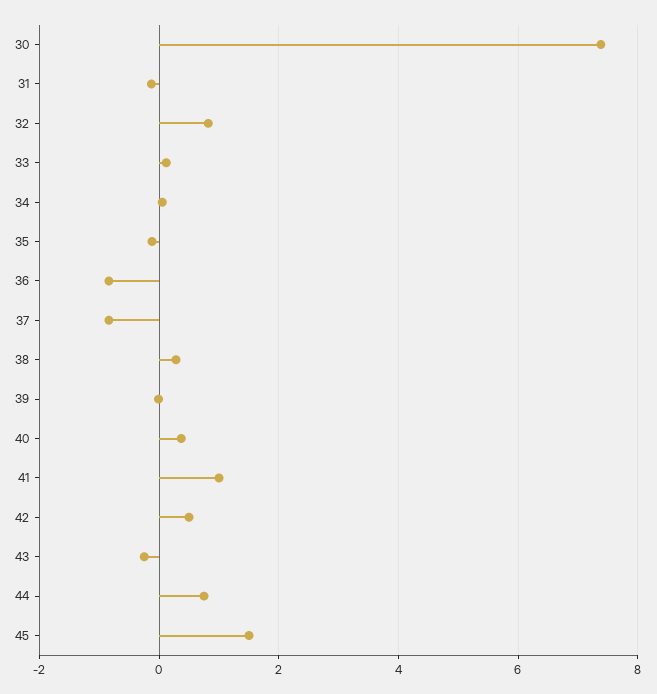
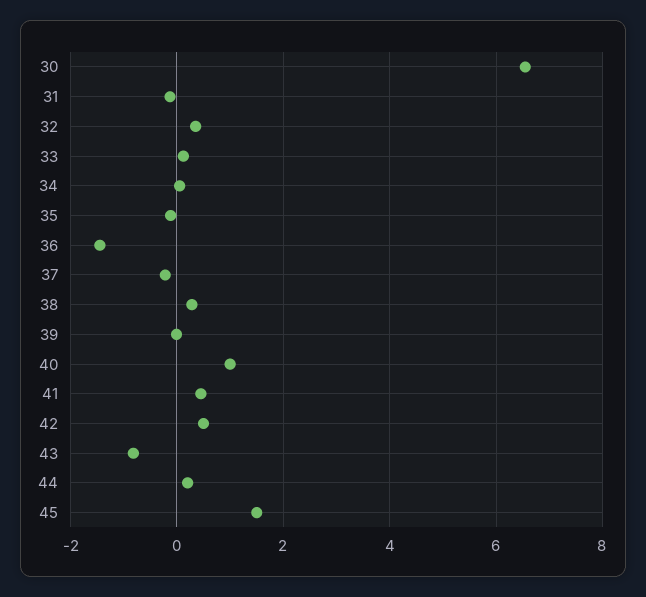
30: 7.4 -> 6.6
32: 0.8 -> 0.4
36: -0.8 -> -1.4
37: -0.8 -> -0.2
40: 0.4 -> 1
41: 1 -> 0.4
43: -0.2 -> -0.8
44: 0.8 -> 0.2

